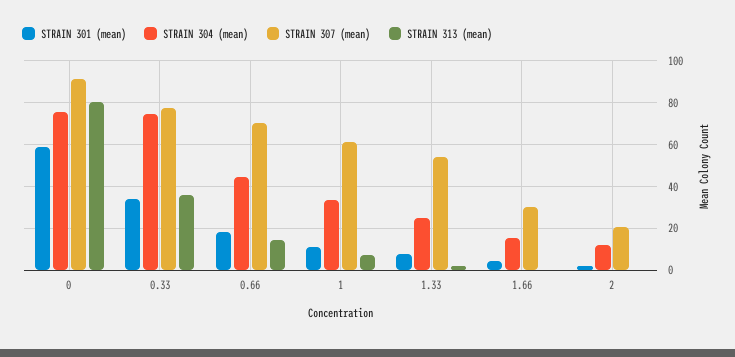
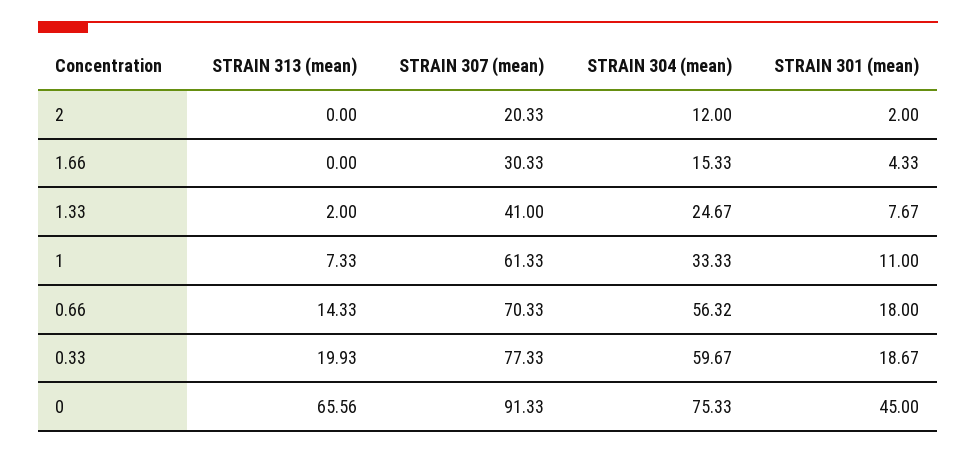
STRAIN 301 (mean), 0: 60 -> 45
STRAIN 313 (mean), 0: 80 -> 65.56
STRAIN 301 (mean), 0.33: 35 -> 18.67
STRAIN 304 (mean), 0.33: 75 -> 59.67
STRAIN 313 (mean), 0.33: 35 -> 19.93
STRAIN 304 (mean), 0.66: 45 -> 56.32
STRAIN 307 (mean), 1.33: 55 -> 41

